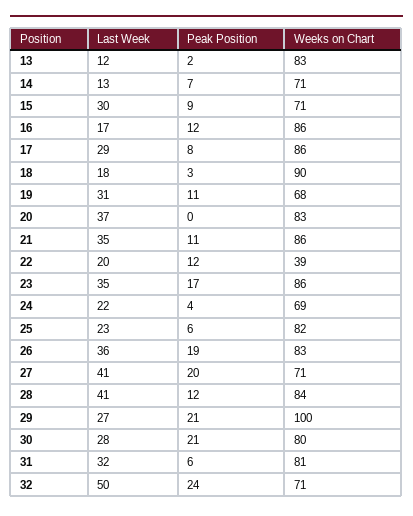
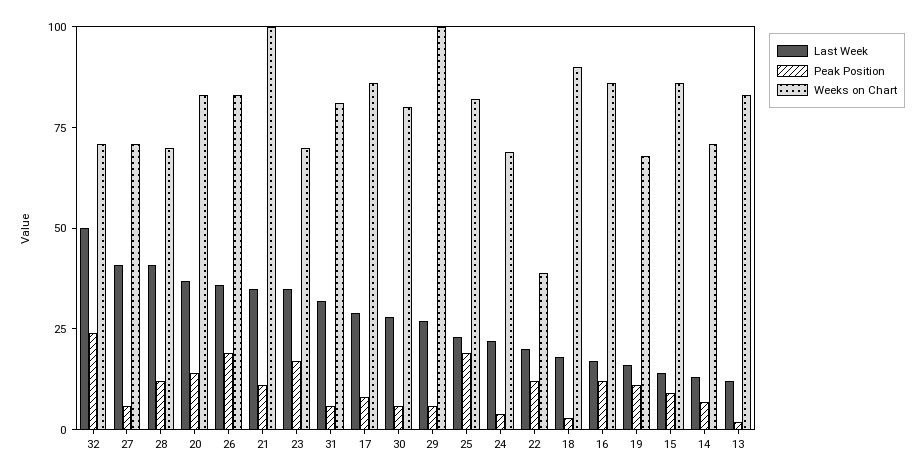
Last Week, 15: 30 -> 15
Weeks on Chart, 15: 71 -> 85
Last Week, 19: 31 -> 15
Peak Position, 20: 0 -> 15
Weeks on Chart, 21: 86 -> 100
Weeks on Chart, 23: 86 -> 70
Peak Position, 25: 6 -> 20
Peak Position, 27: 20 -> 5
Weeks on Chart, 28: 84 -> 70
Peak Position, 29: 21 -> 5
Peak Position, 30: 21 -> 5

